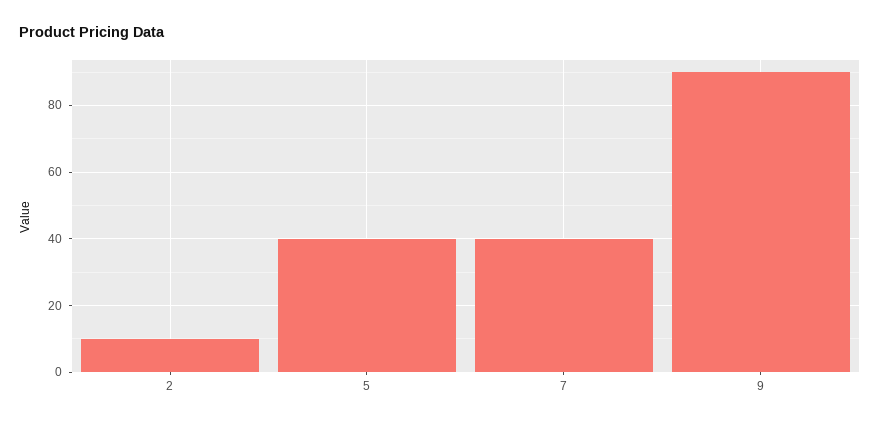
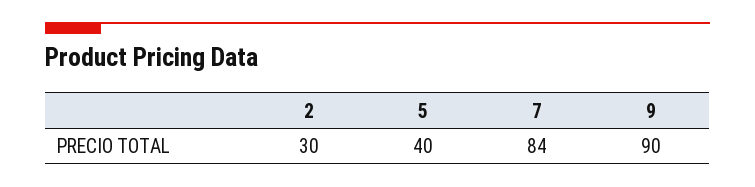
2: 10 -> 30
7: 40 -> 84

